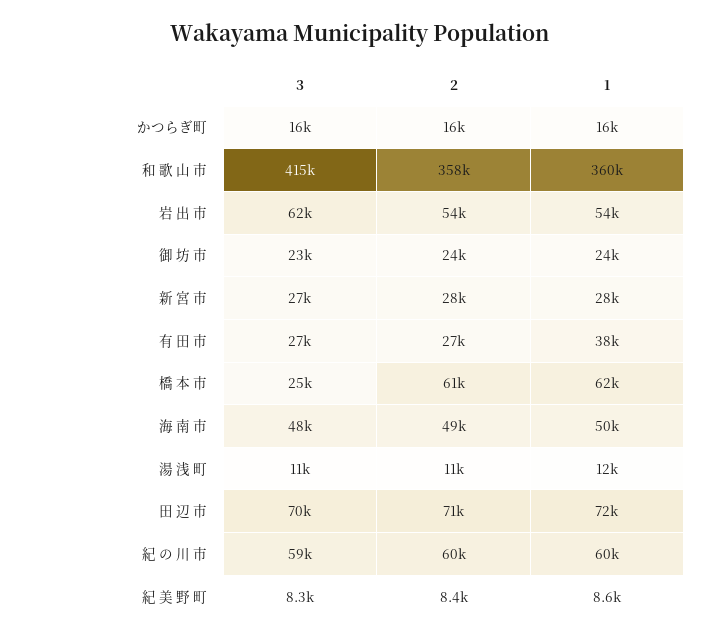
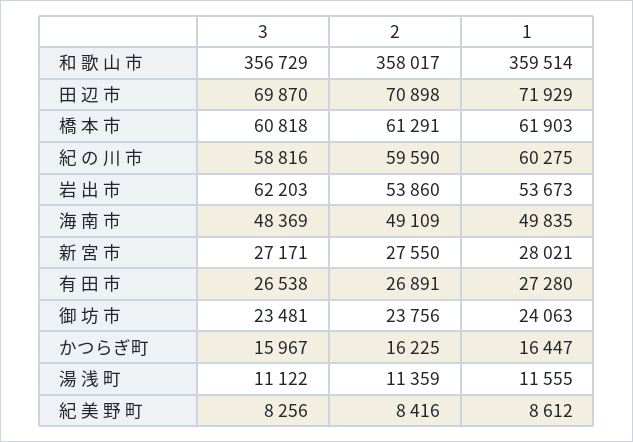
3, 和 歌 山 市: 415000 -> 356729
1, 有 田 市: 38000 -> 27280
3, 橋 本 市: 25000 -> 60818

